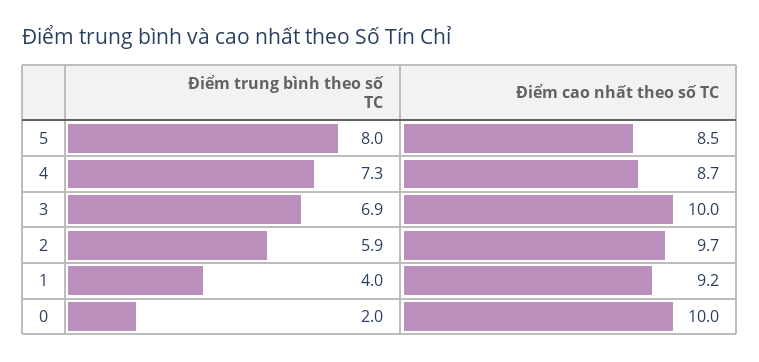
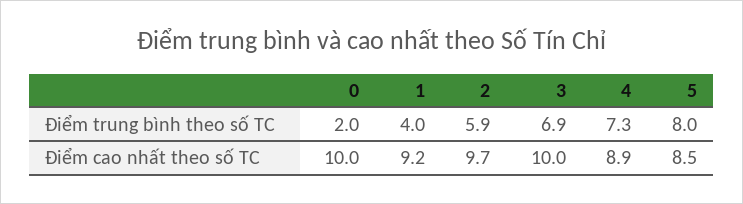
Điểm cao nhất theo số TC, 4: 8.7 -> 8.9

